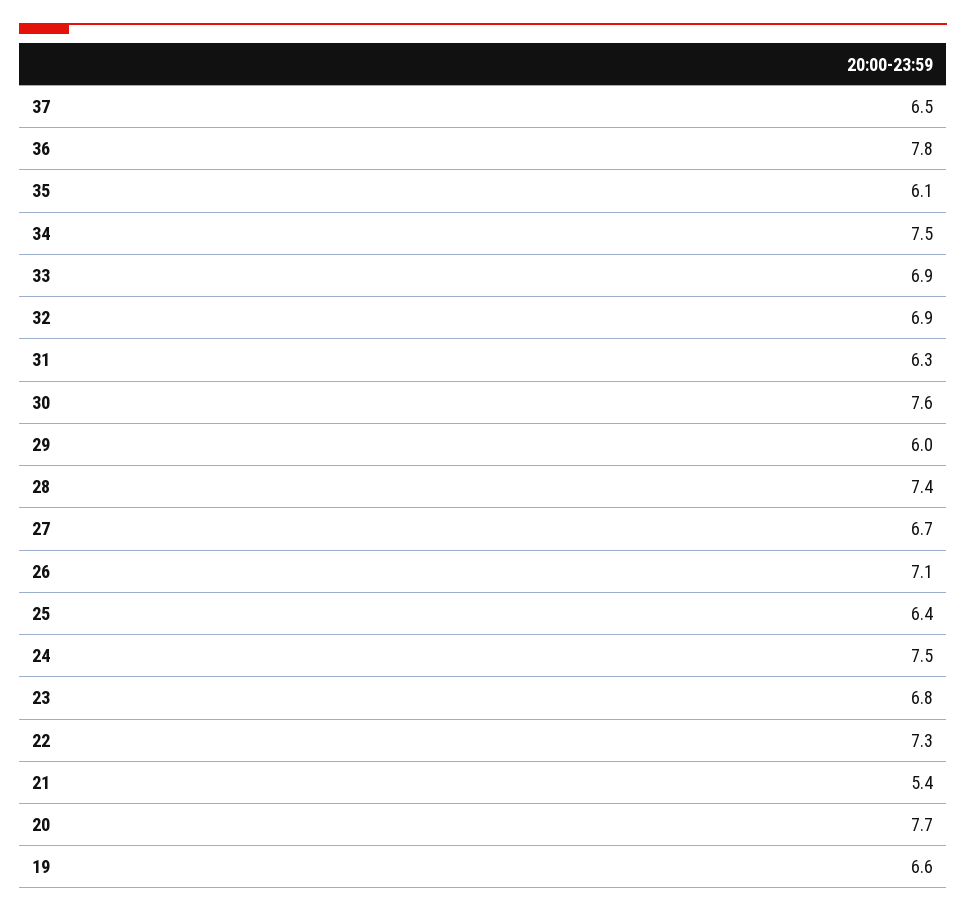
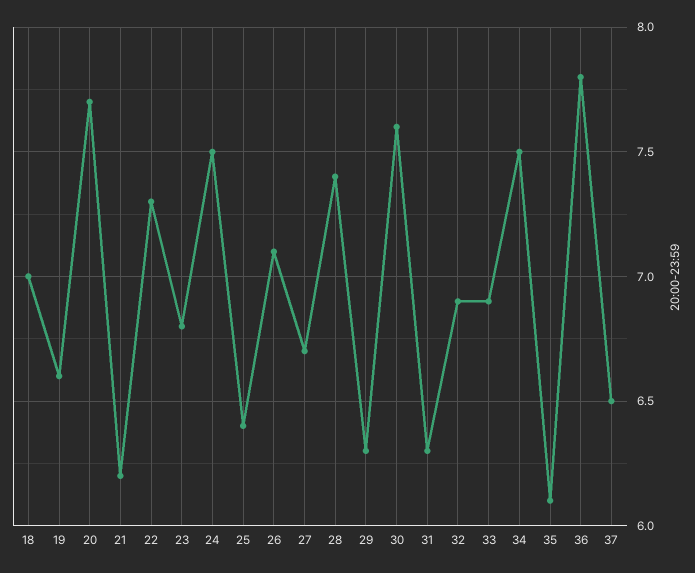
29: 6 -> 6.3
21: 5.4 -> 6.2
18: none -> 7

